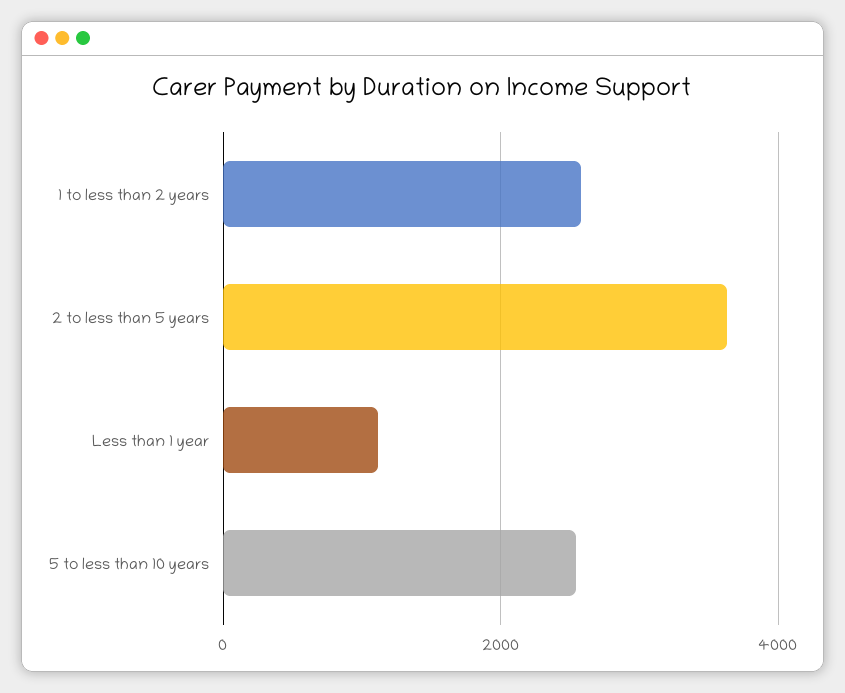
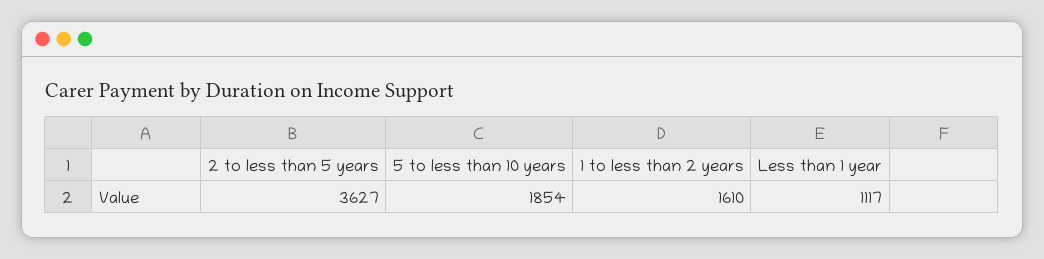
1 to less than 2 years: 2600 -> 1610
5 to less than 10 years: 2600 -> 1854

